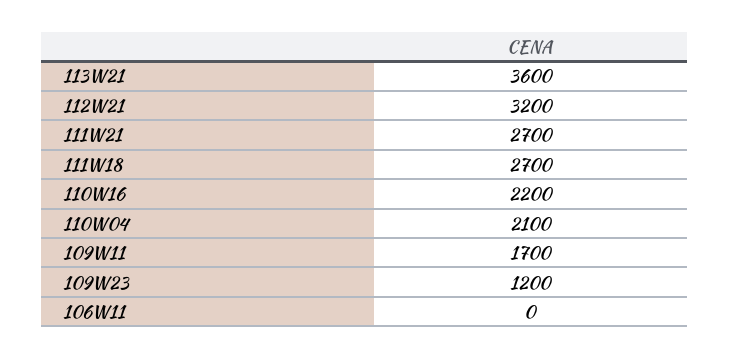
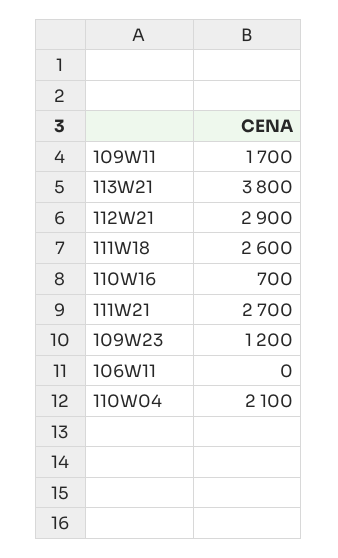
113W21: 3600 -> 3800
112W21: 3200 -> 2900
111W18: 2700 -> 2600
110W16: 2200 -> 700

